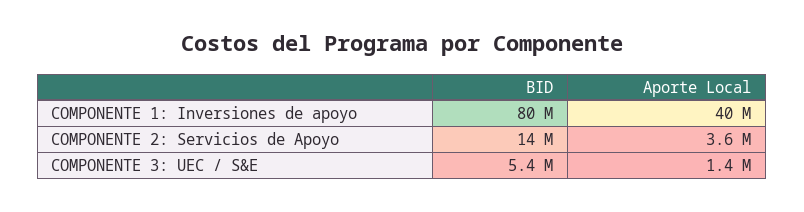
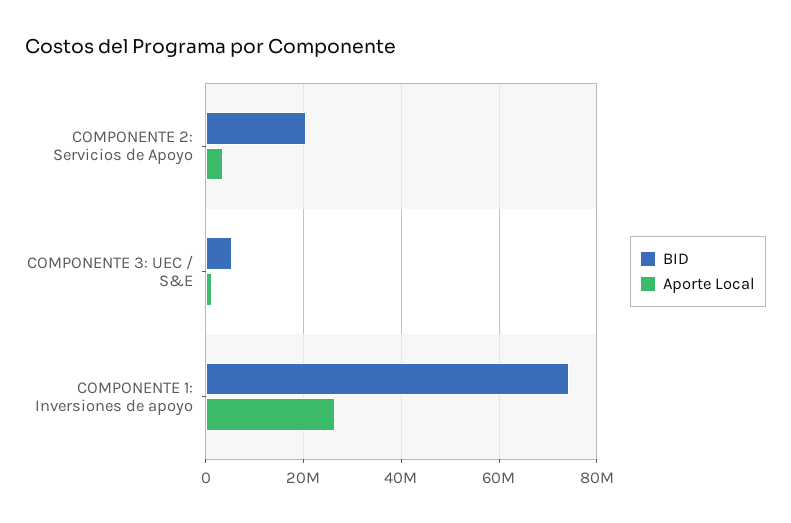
BID, COMPONENTE 1: Inversiones de apoyo: 80000000 -> 74000000
Aporte Local, COMPONENTE 1: Inversiones de apoyo: 40000000 -> 26000000
BID, COMPONENTE 2: Servicios de Apoyo: 14000000 -> 20000000

